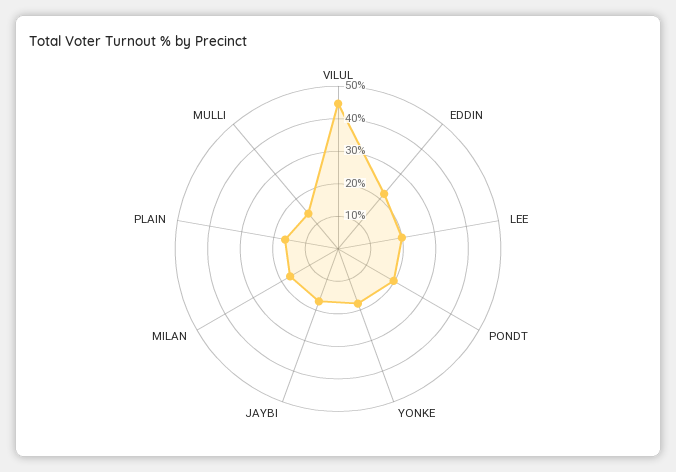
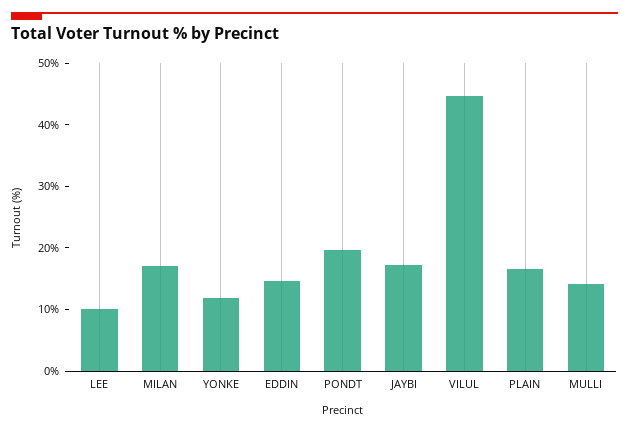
EDDIN: 22.5 -> 14
LEE: 20 -> 10
YONKE: 17.5 -> 12

